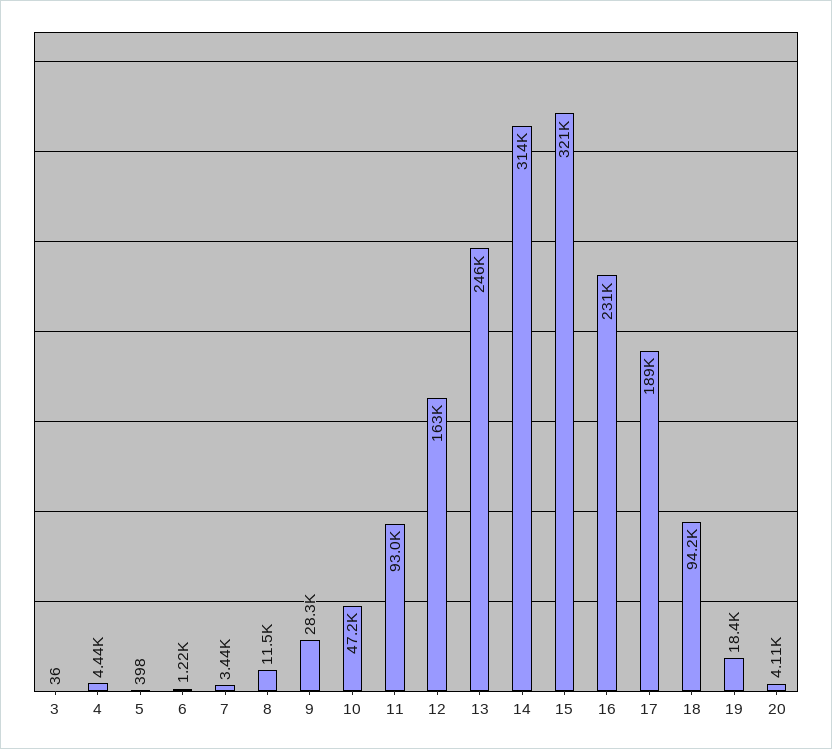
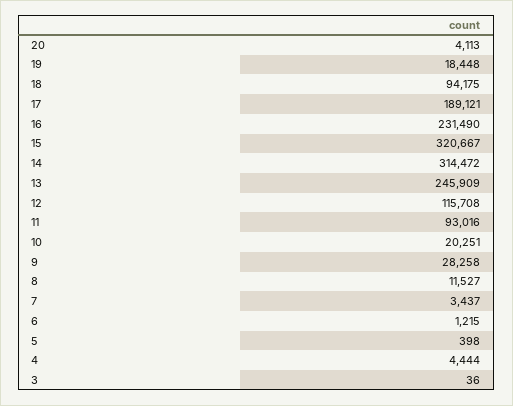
10: 47200 -> 20251
12: 163000 -> 115708

